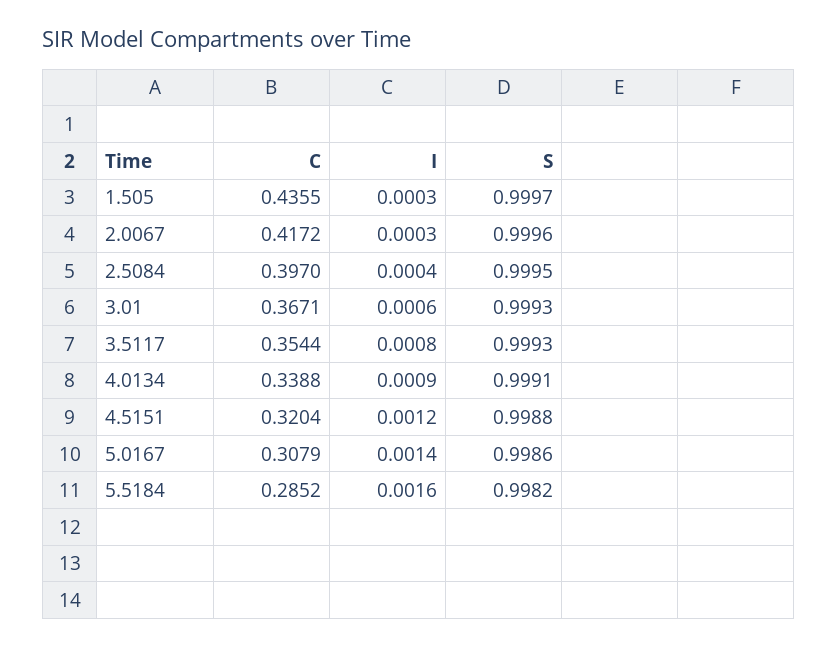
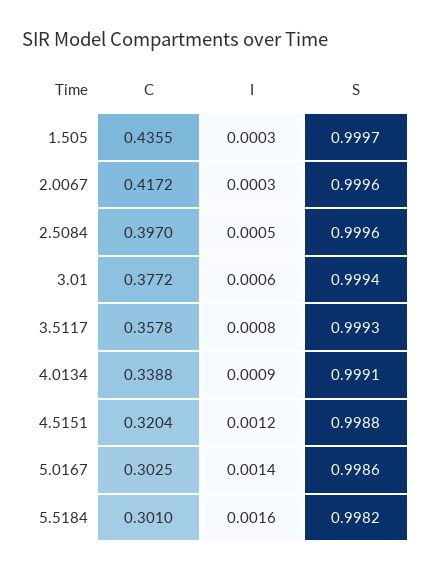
I, 2.5084: 0.0004 -> 0.0005
S, 2.5084: 0.9995 -> 0.9996
C, 3.01: 0.3671 -> 0.3772
S, 3.01: 0.9993 -> 0.9994
C, 3.5117: 0.3544 -> 0.3578
C, 5.0167: 0.3079 -> 0.3025
C, 5.5184: 0.2852 -> 0.301

